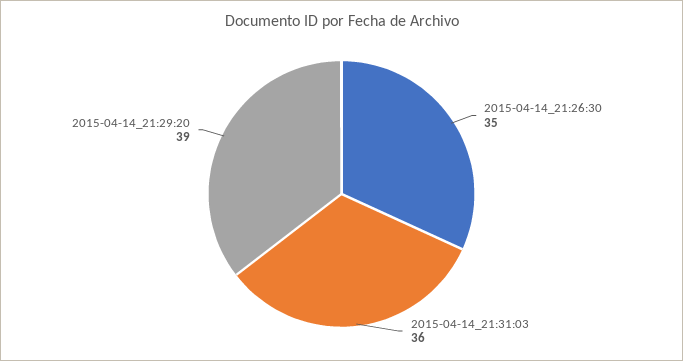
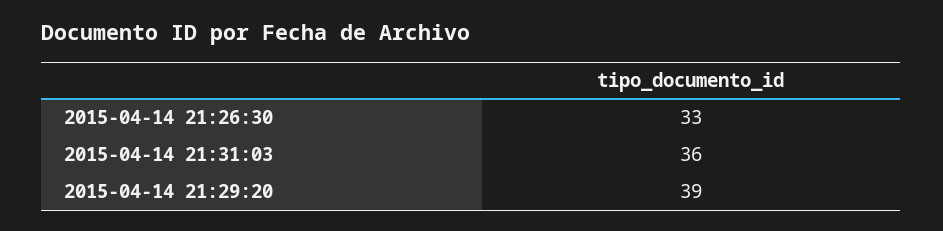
2015-04-14_21:26:30: 35 -> 33

